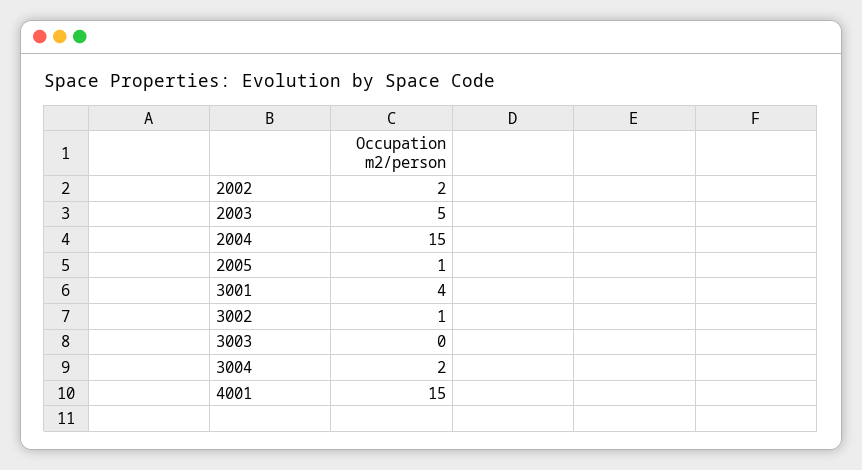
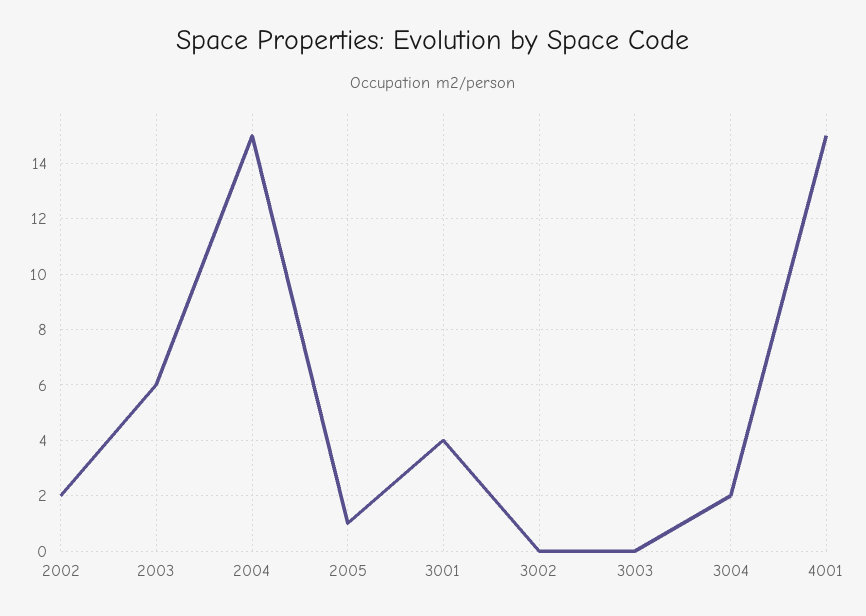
2003: 5 -> 6
3002: 1 -> 0

